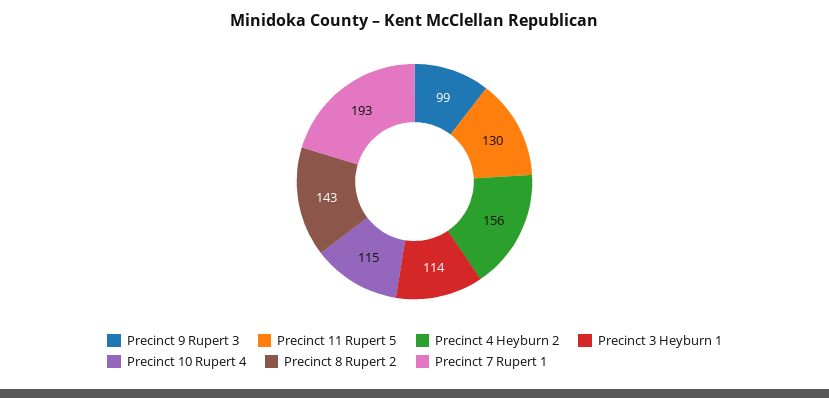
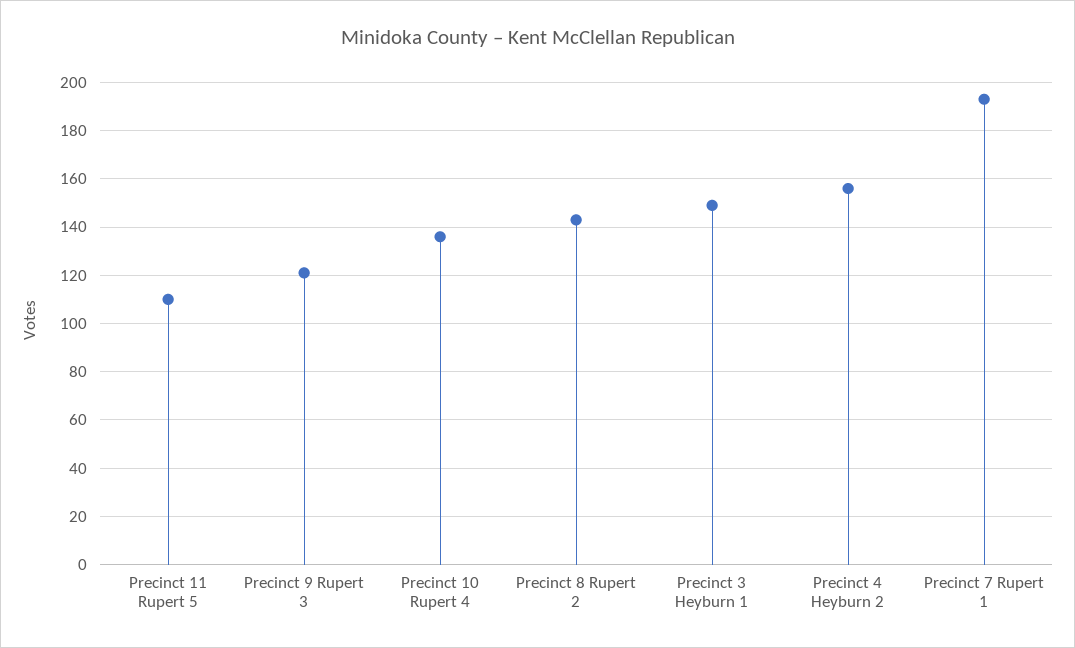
Precinct 9 Rupert 3: 99 -> 120
Precinct 11 Rupert 5: 130 -> 110
Precinct 3 Heyburn 1: 114 -> 150
Precinct 10 Rupert 4: 115 -> 135

